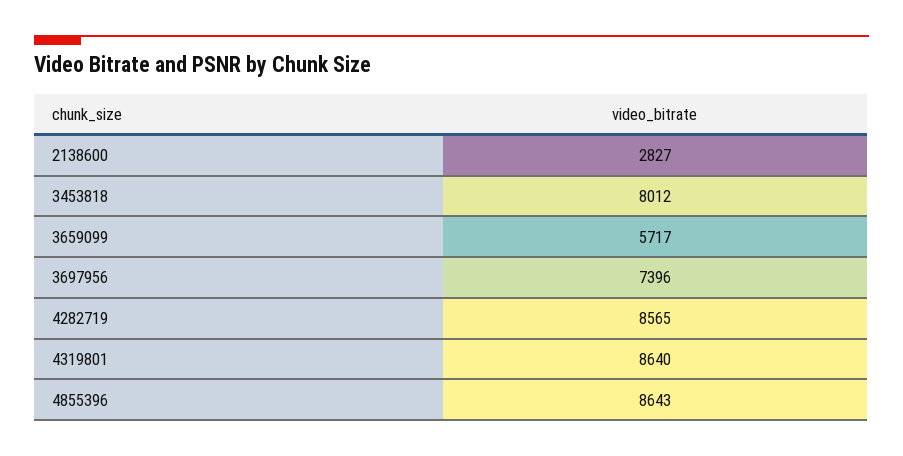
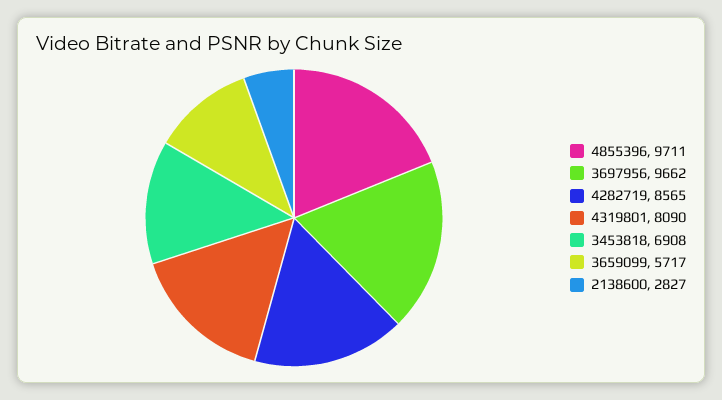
3453818: 8012 -> 6908
3697956: 7396 -> 9662
4319801: 8640 -> 8090
4855396: 8643 -> 9711

